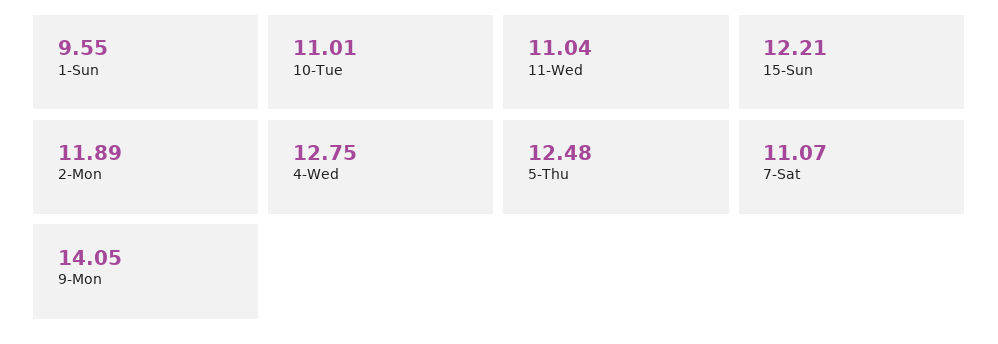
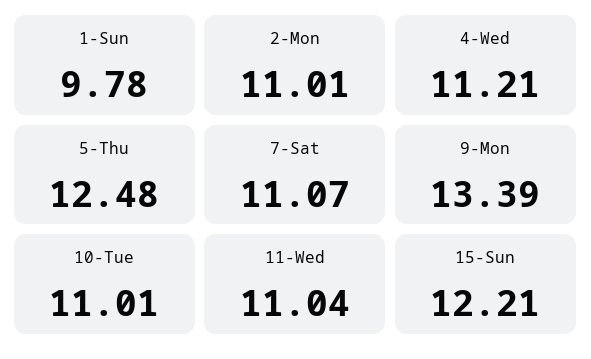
1-Sun: 9.55 -> 9.78
2-Mon: 11.89 -> 11.01
4-Wed: 12.75 -> 11.21
9-Mon: 14.05 -> 13.39

